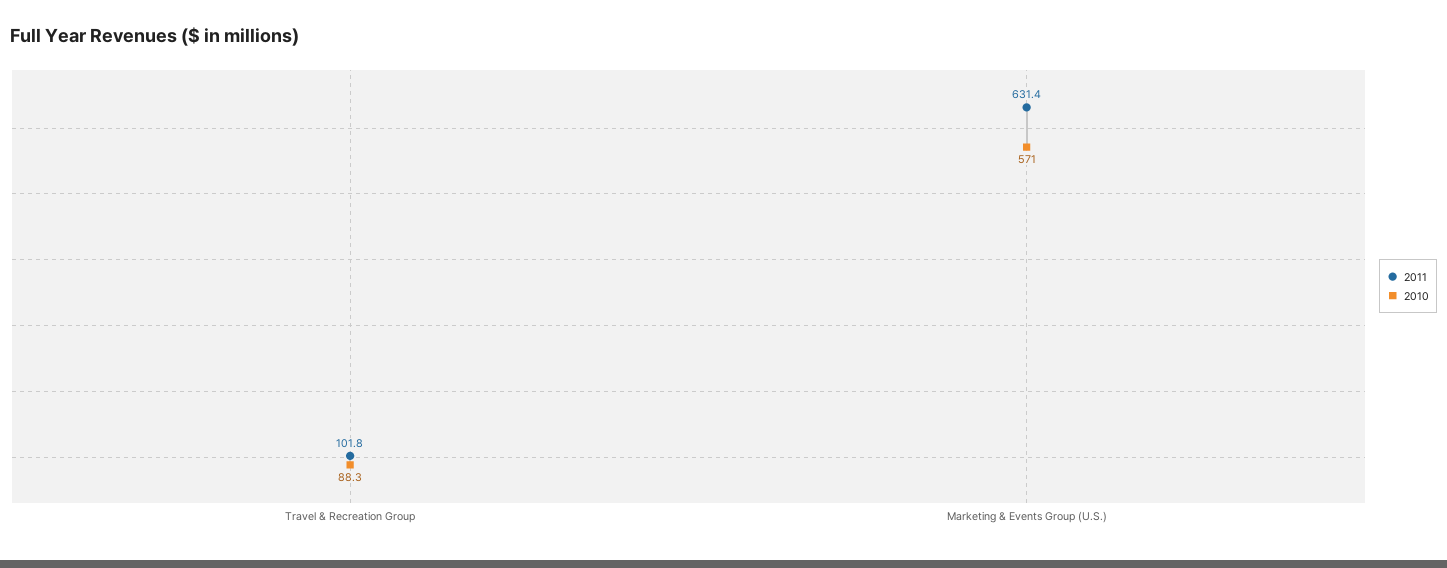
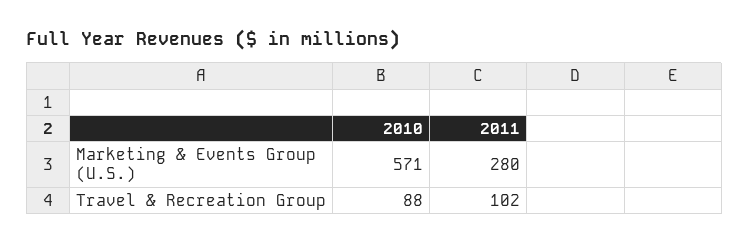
2011, Marketing & Events Group (U.S.): 631.4 -> 280

